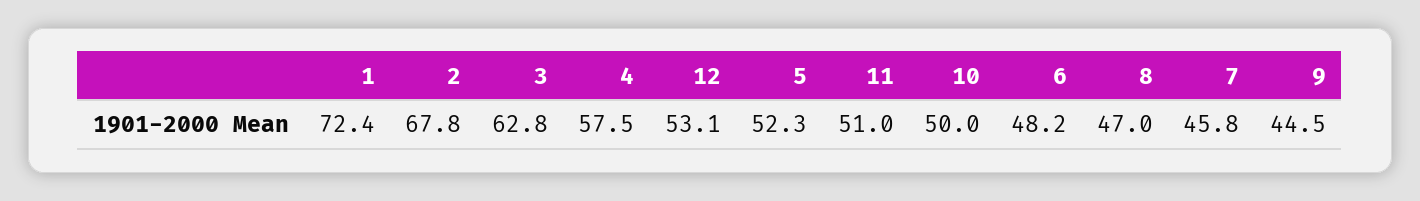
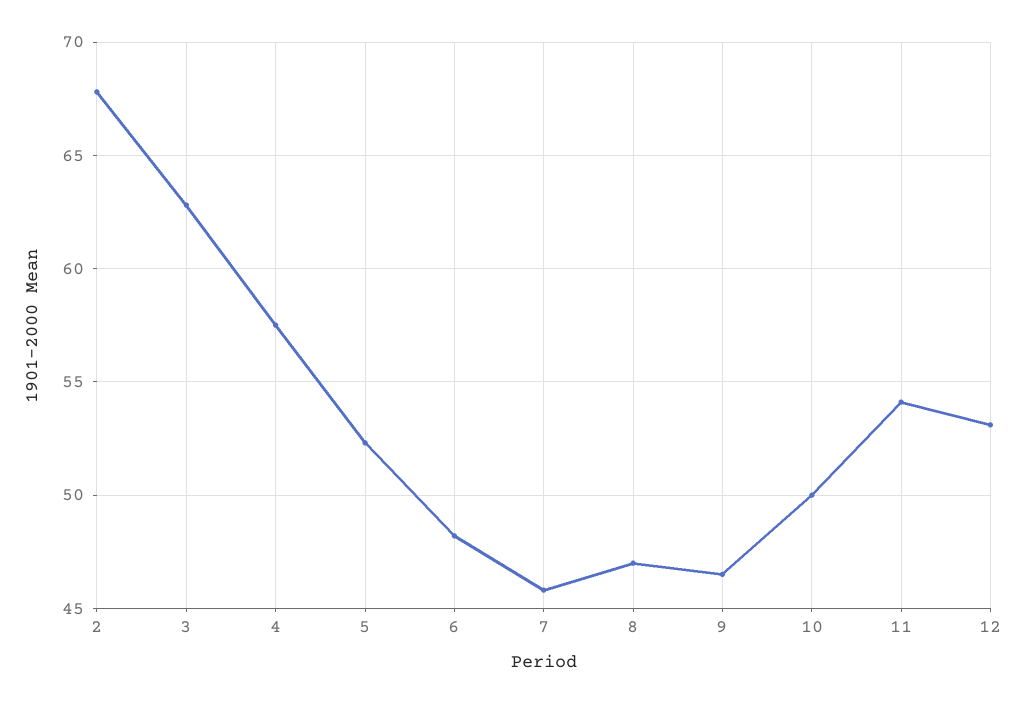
1: 72.4 -> none
11: 51 -> 54
9: 44.5 -> 46.5

